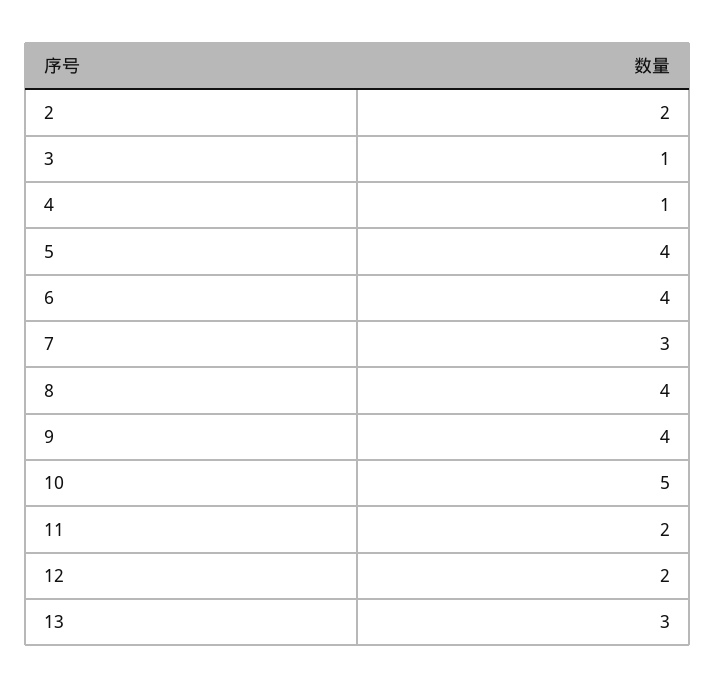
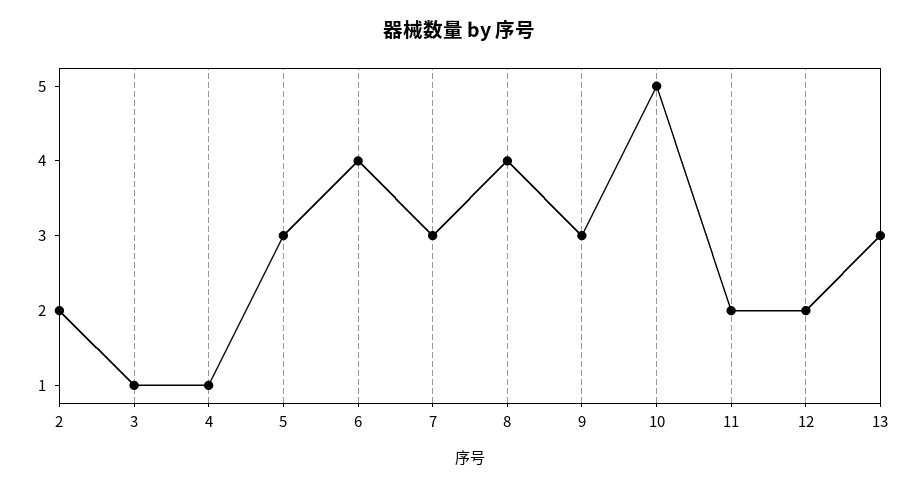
5: 4 -> 3
9: 4 -> 3

